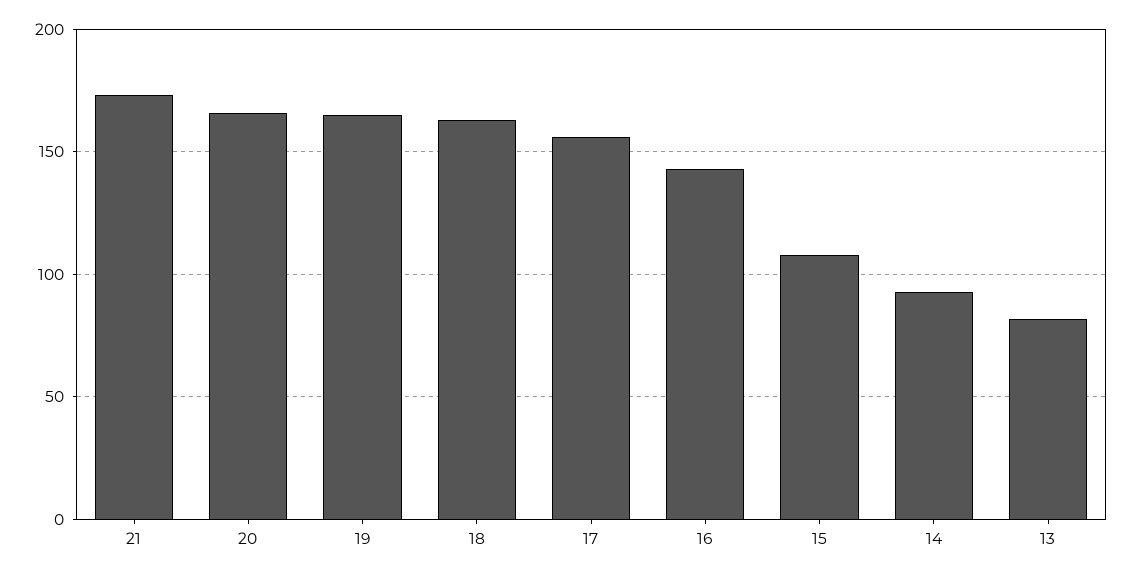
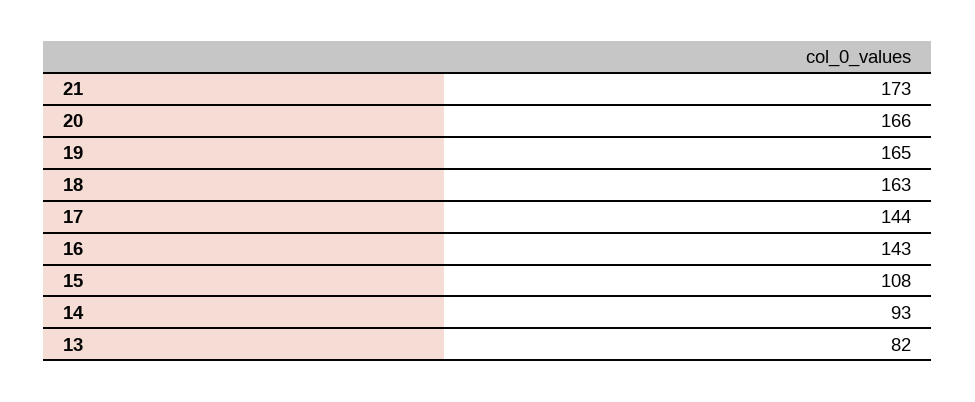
17: 155 -> 144

